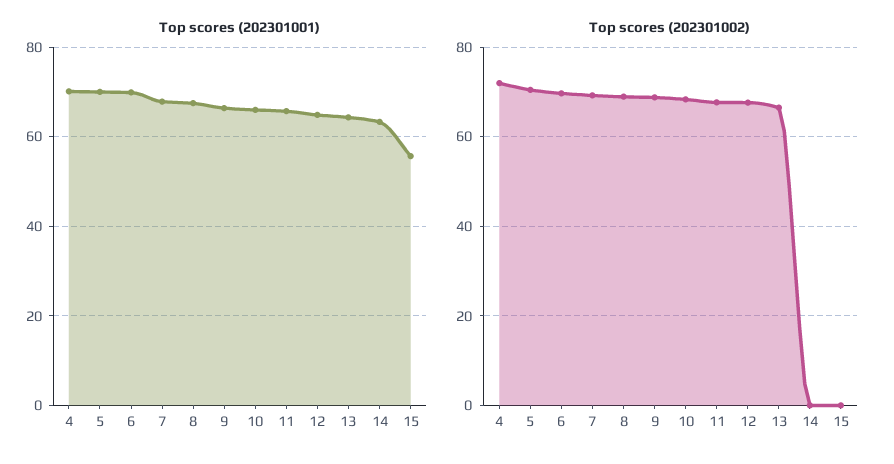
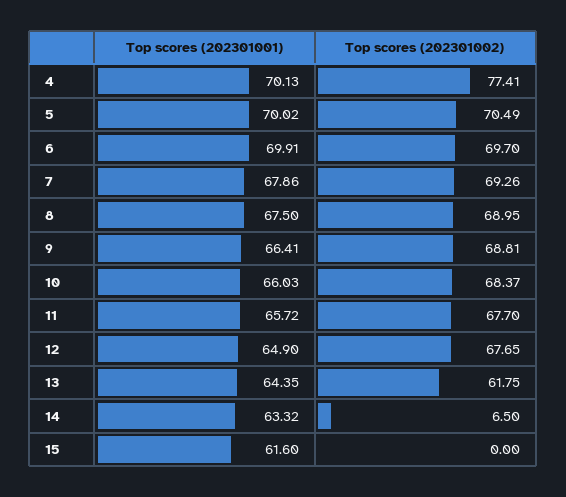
Top scores (202301001), 15: 56 -> 61.6
Top scores (202301002), 4: 72 -> 77.41
Top scores (202301002), 13: 66 -> 61.75
Top scores (202301002), 14: 0 -> 6.5

